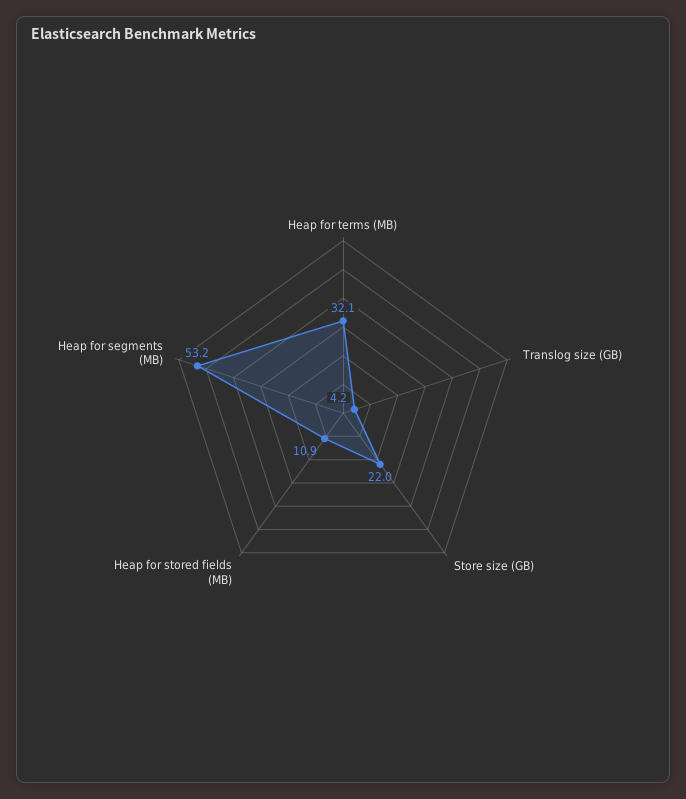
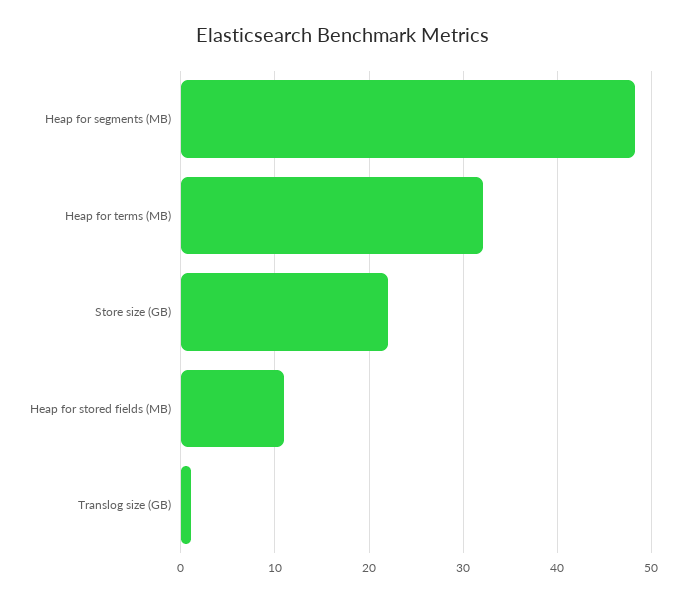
Translog size (GB): 4.2 -> 1
Heap for segments (MB): 53.2 -> 48

